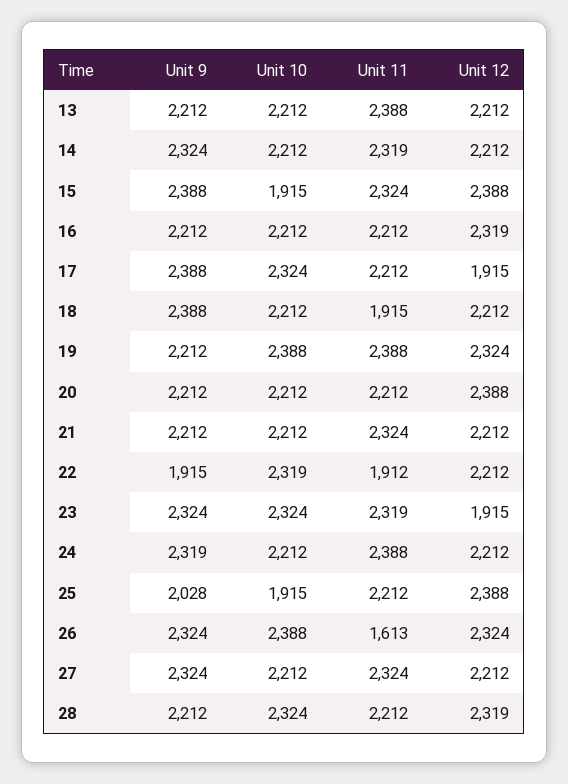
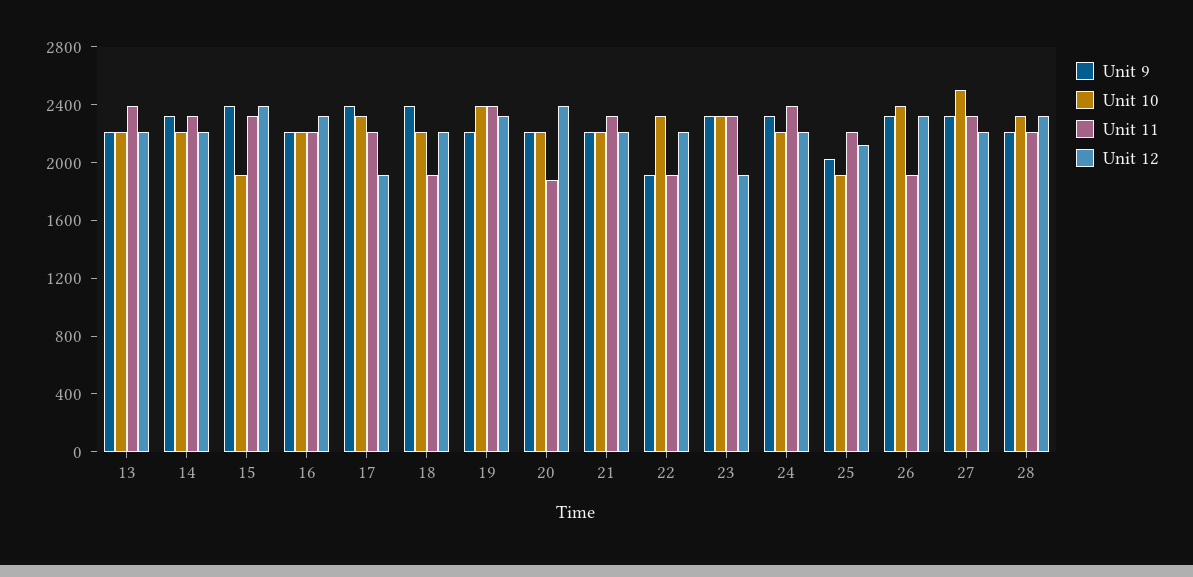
Unit 11, 20: 2212 -> 1900
Unit 12, 25: 2388 -> 2100
Unit 11, 26: 1613 -> 1900
Unit 10, 27: 2212 -> 2500

